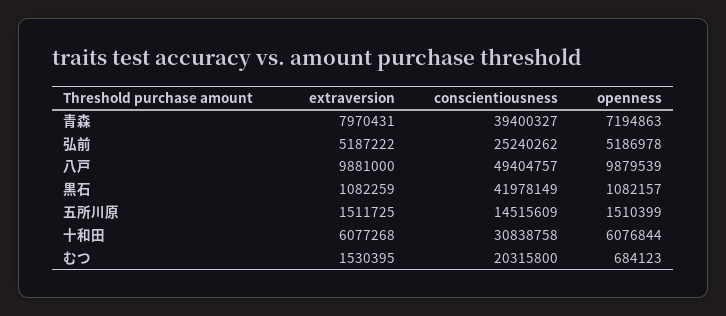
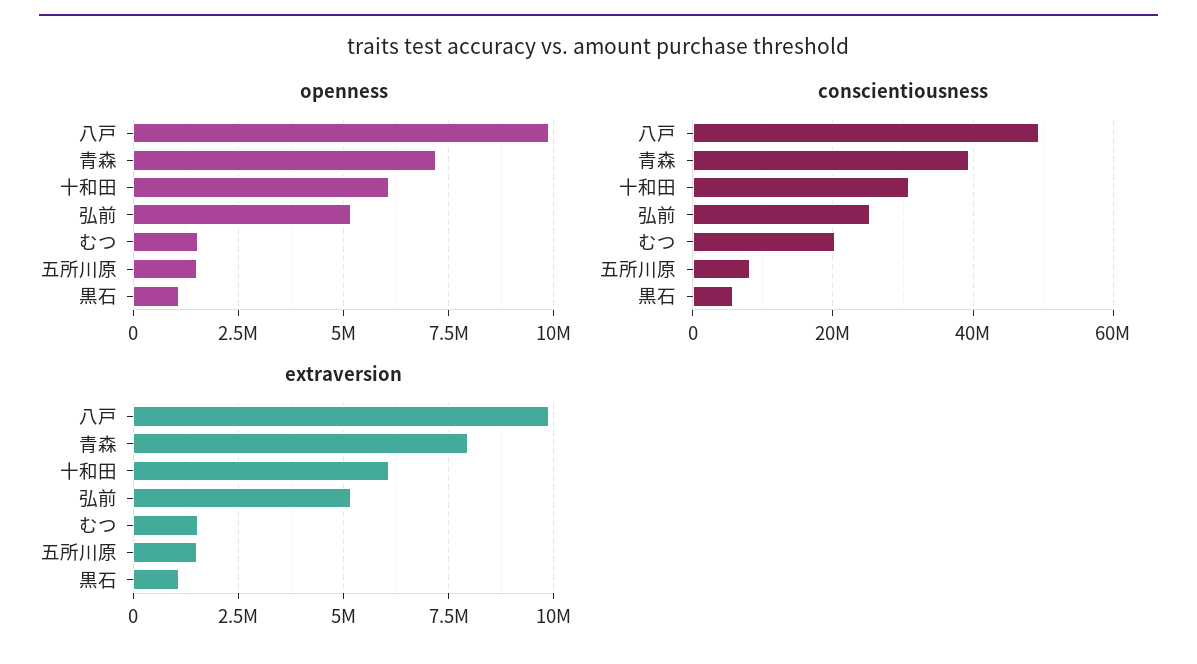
conscientiousness, 黒石: 41978149 -> 6000000
conscientiousness, 五所川原: 14515609 -> 8000000
openness, むつ: 684123 -> 1500000

